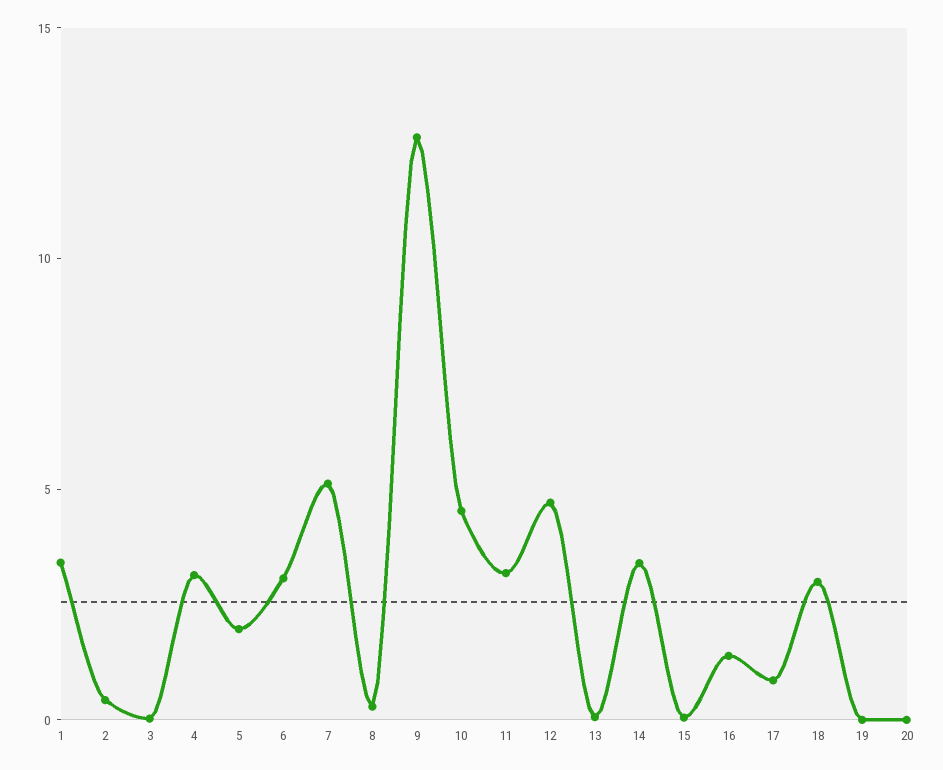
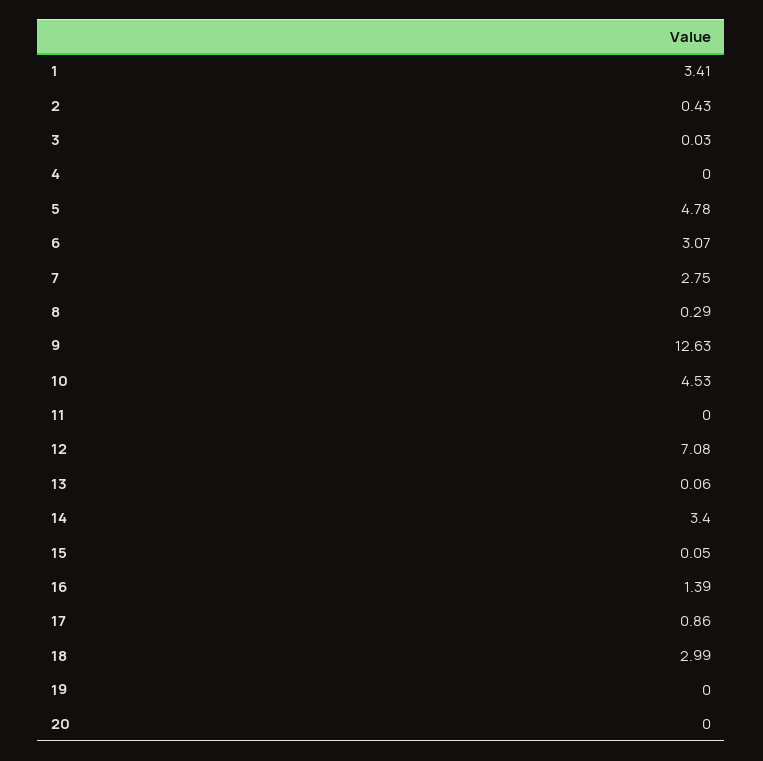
4: 3 -> 0
5: 2 -> 4.78
7: 5 -> 2.75
11: 3 -> 0
12: 5 -> 7.08

